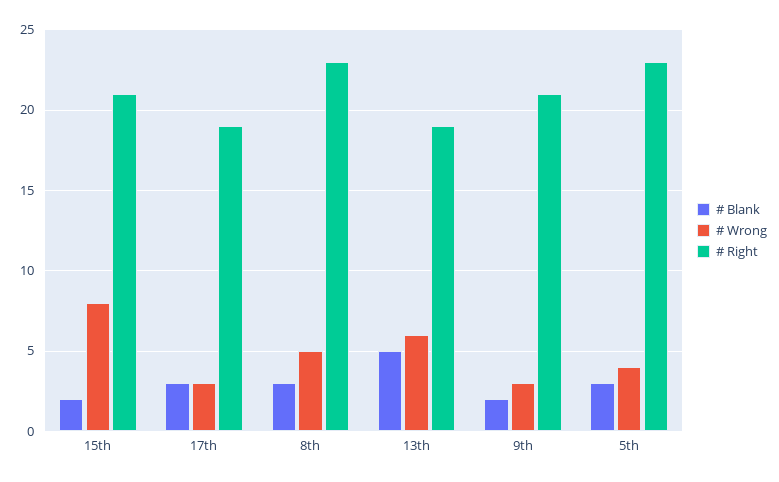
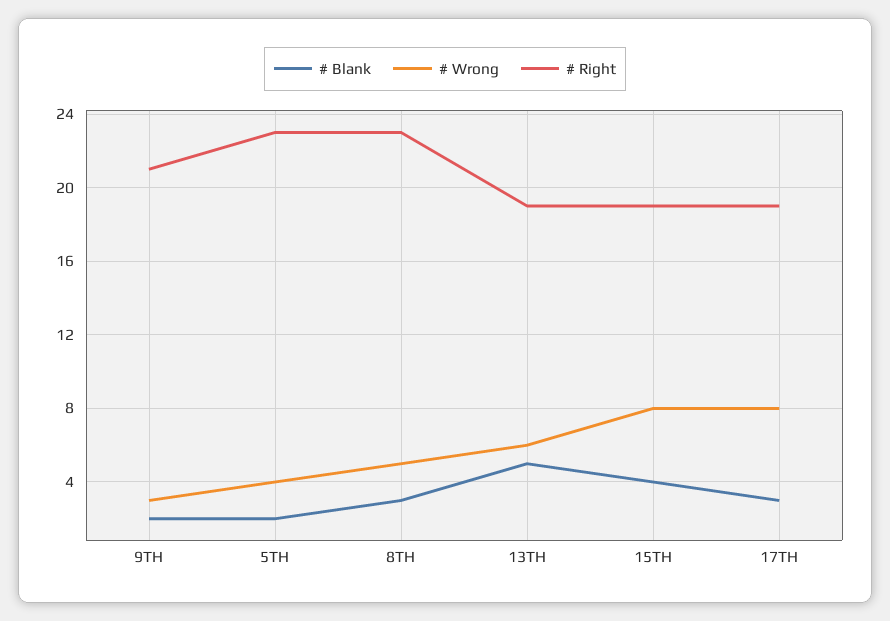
# Blank, 15th: 2 -> 4
# Right, 15th: 21 -> 19
# Wrong, 17th: 3 -> 8
# Blank, 5th: 3 -> 2

